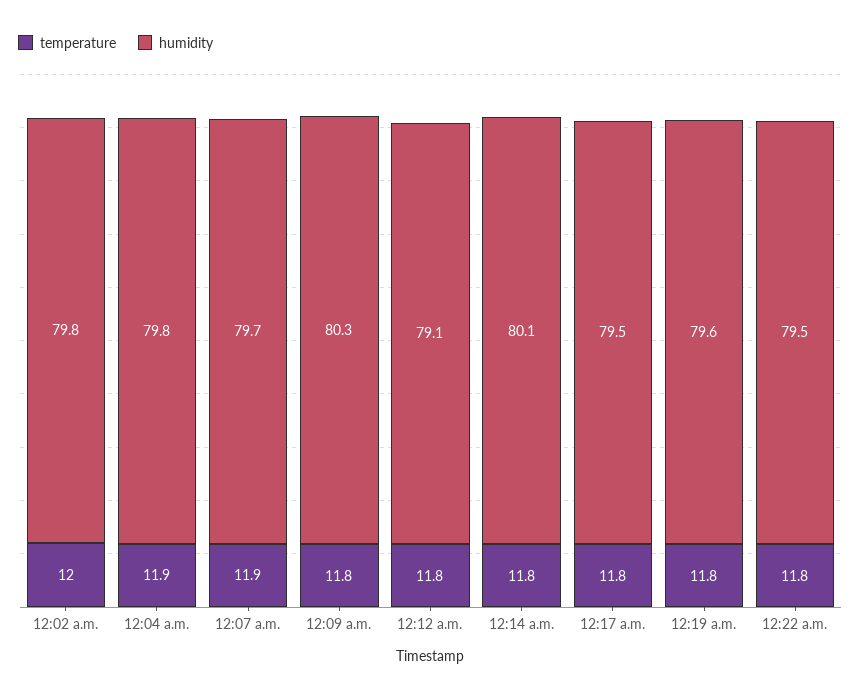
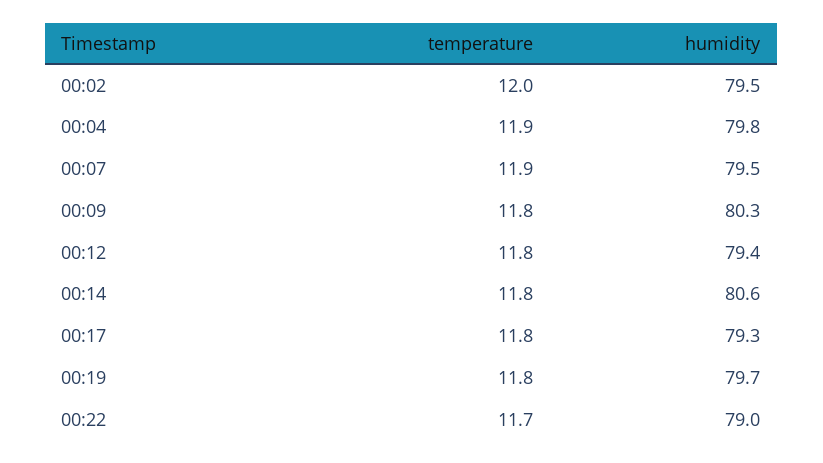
humidity, 12:02 a.m.: 79.8 -> 79.5
humidity, 12:07 a.m.: 79.7 -> 79.5
humidity, 12:12 a.m.: 79.1 -> 79.4
humidity, 12:14 a.m.: 80.1 -> 80.6
humidity, 12:17 a.m.: 79.5 -> 79.3
humidity, 12:19 a.m.: 79.6 -> 79.7
temperature, 12:22 a.m.: 11.8 -> 11.7
humidity, 12:22 a.m.: 79.5 -> 79

